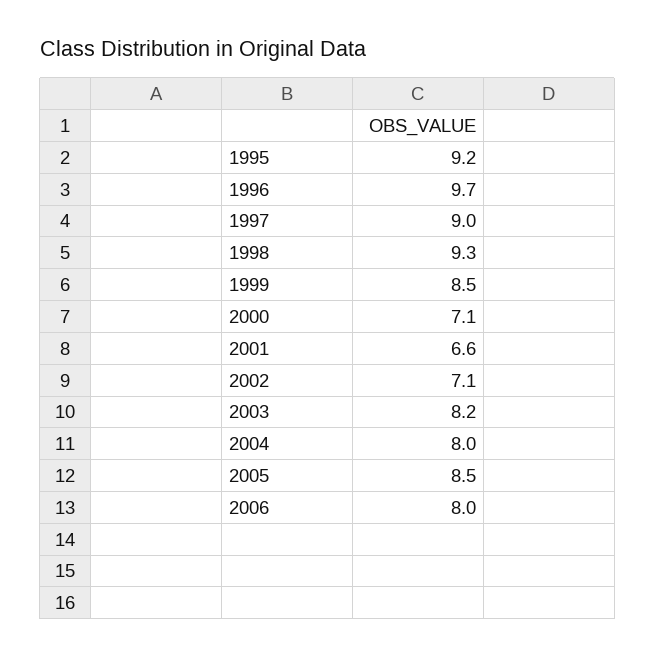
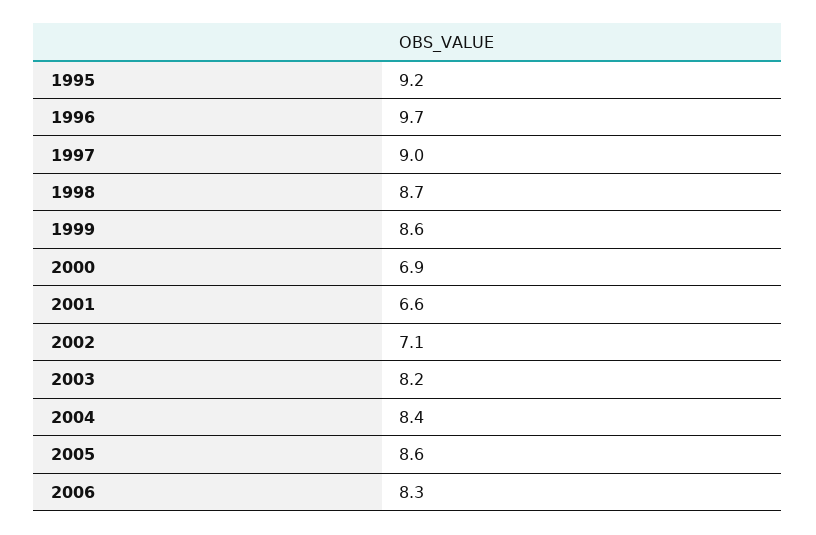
1998: 9.3 -> 8.7
1999: 8.5 -> 8.6
2000: 7.1 -> 6.9
2004: 8 -> 8.4
2005: 8.5 -> 8.6
2006: 8 -> 8.3

